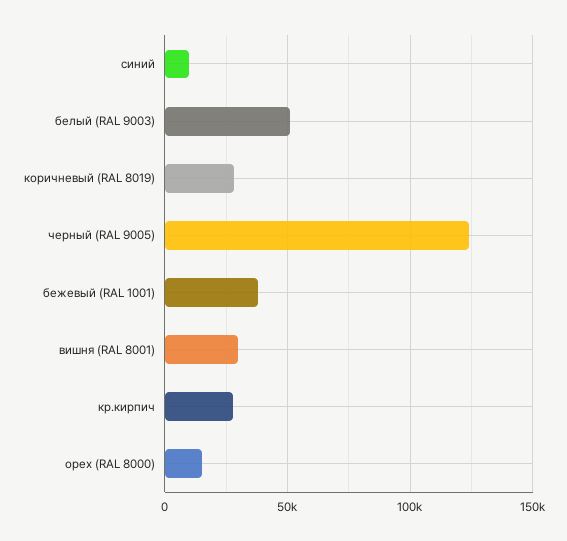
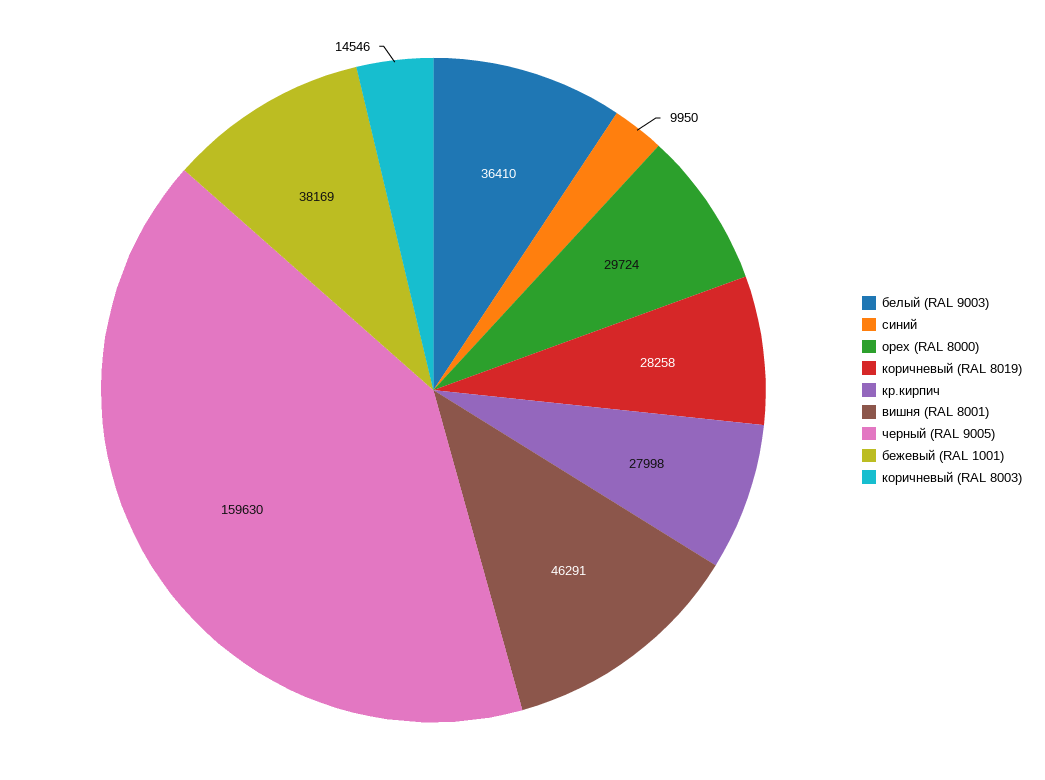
белый (RAL 9003): 50000 -> 36410
черный (RAL 9005): 125000 -> 159630
вишня (RAL 8001): 30000 -> 46291
орех (RAL 8000): 15000 -> 29724
коричневый (RAL 8003): none -> 14546

